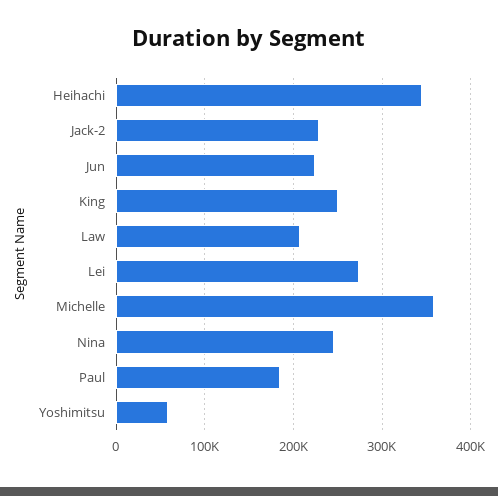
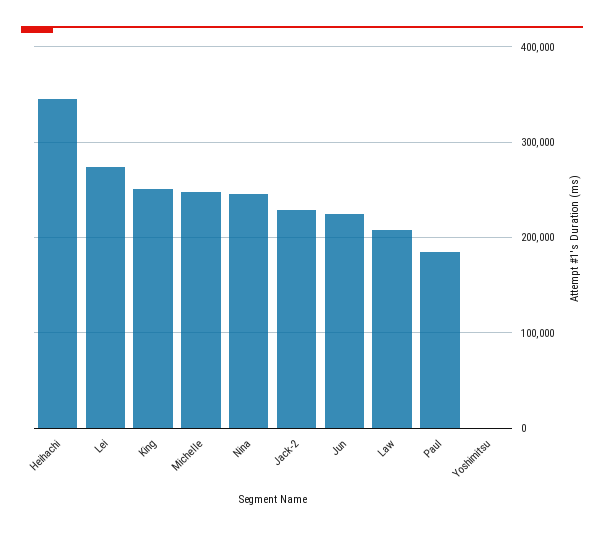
Michelle: 360000 -> 250000
Yoshimitsu: 60000 -> 0

